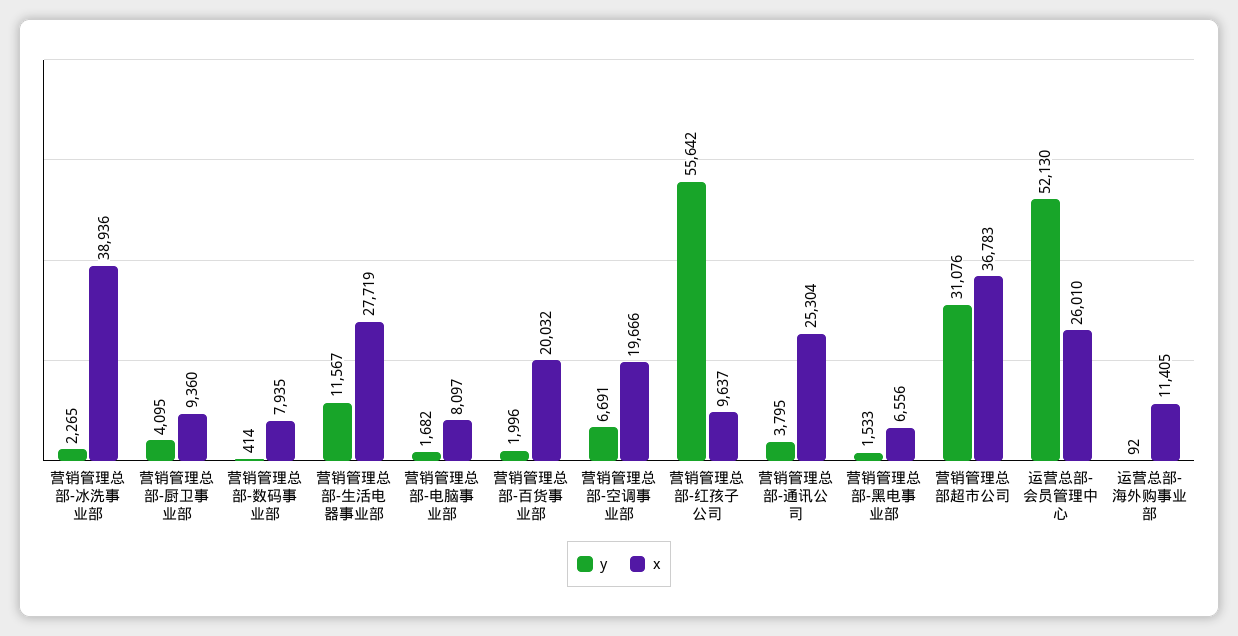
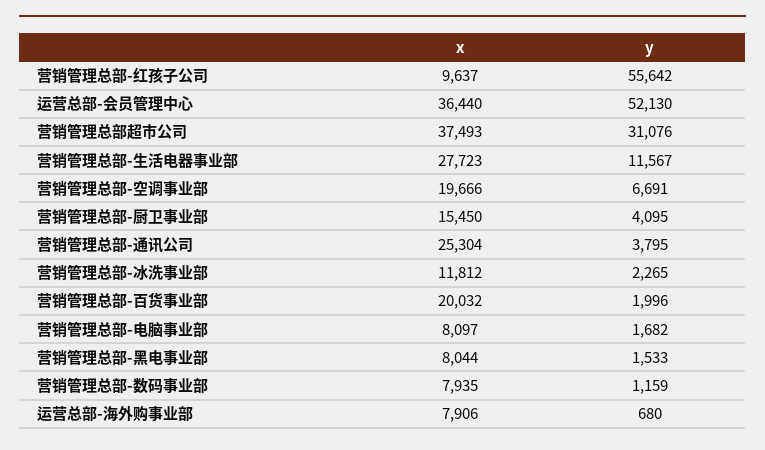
x, 营销管理总部-冰洗事业部: 38936 -> 11812
x, 营销管理总部-厨卫事业部: 9360 -> 15450
y, 营销管理总部-数码事业部: 414 -> 1159
x, 营销管理总部-生活电器事业部: 27719 -> 27723
x, 营销管理总部-黑电事业部: 6556 -> 8044
x, 营销管理总部超市公司: 36783 -> 37493
x, 运营总部-会员管理中心: 26010 -> 36440
y, 运营总部-海外购事业部: 92 -> 680
x, 运营总部-海外购事业部: 11405 -> 7906

